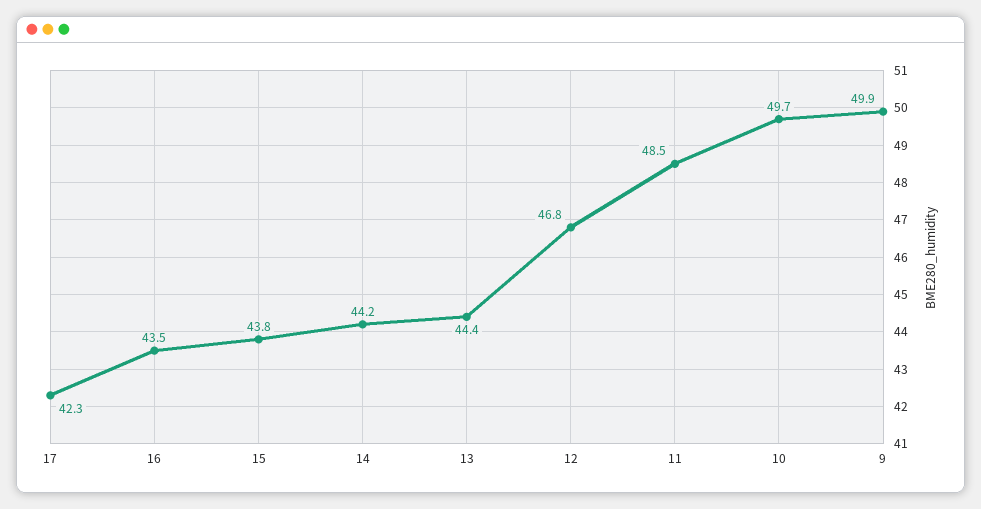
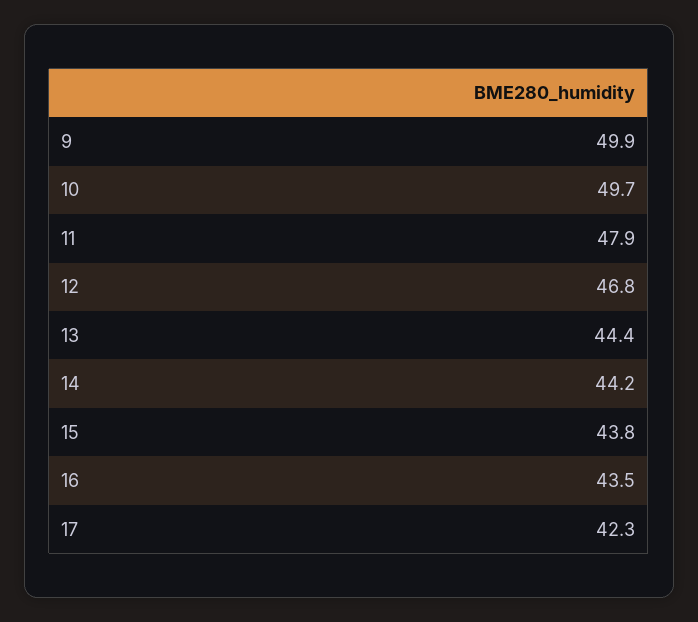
11: 48.5 -> 47.9

